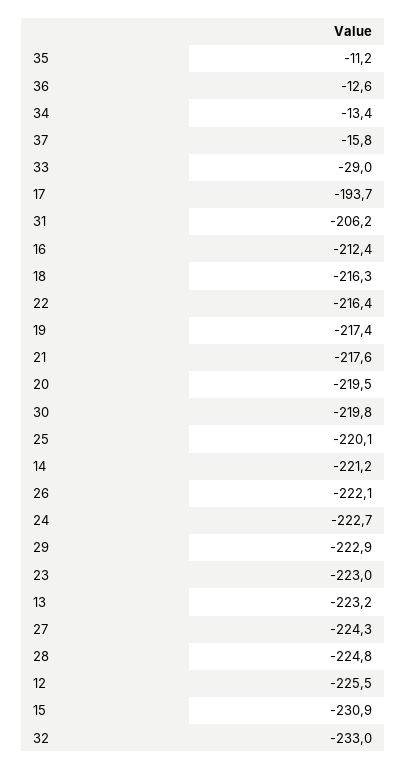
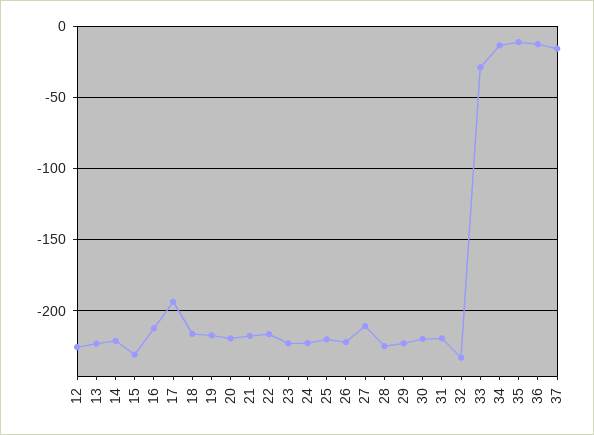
31: -206.2 -> -220
27: -224.3 -> -210

